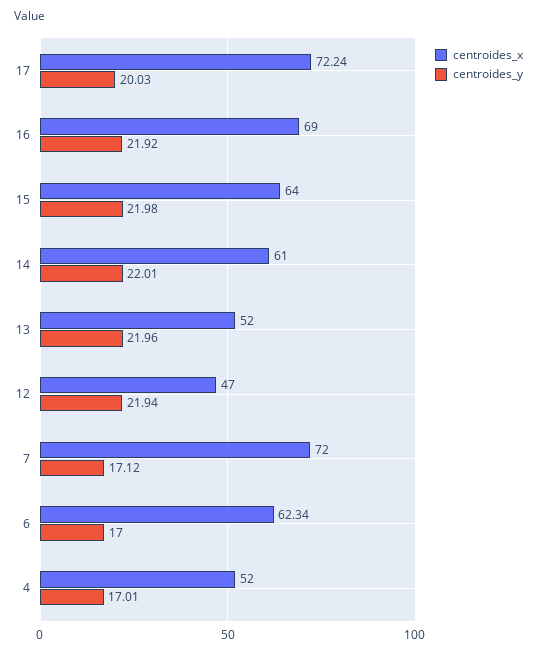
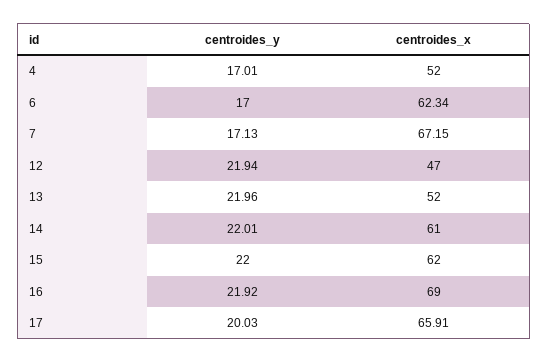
centroides_x, 17: 72.24 -> 65.91
centroides_x, 15: 64 -> 62
centroides_y, 15: 21.98 -> 22
centroides_x, 7: 72 -> 67.15
centroides_y, 7: 17.12 -> 17.13

